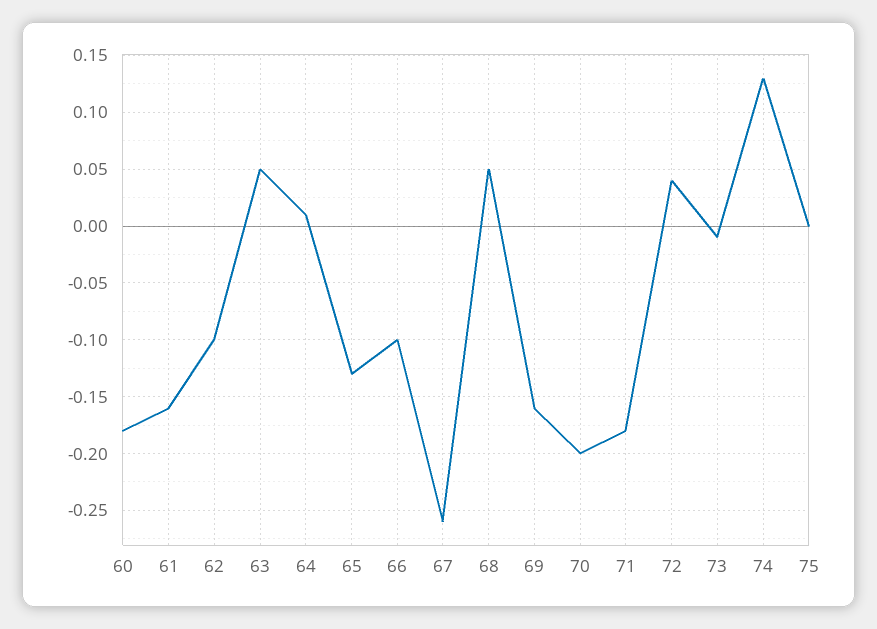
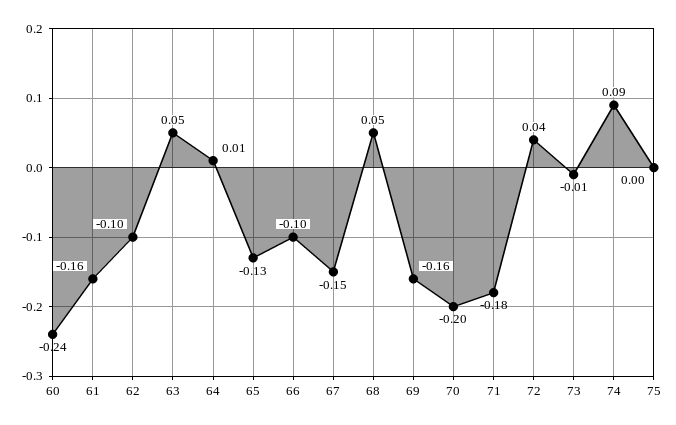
60: -0.18 -> -0.24
67: -0.26 -> -0.15
74: 0.13 -> 0.09

